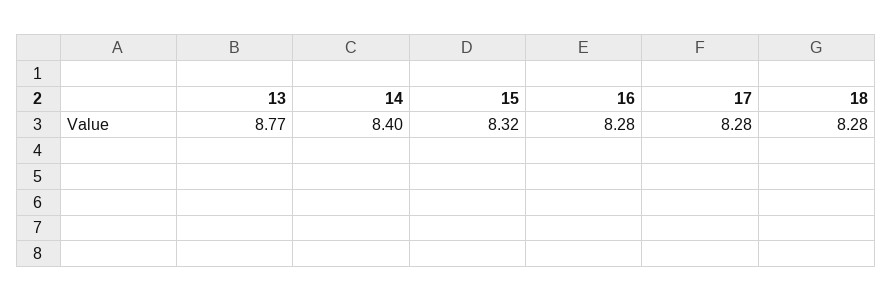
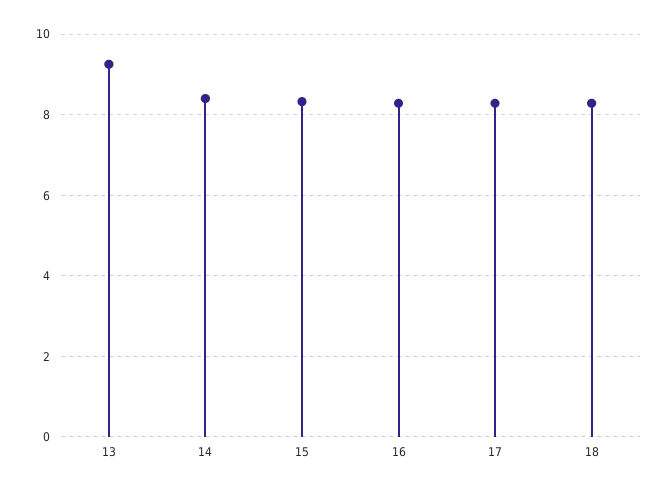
13: 8.77 -> 9.2

